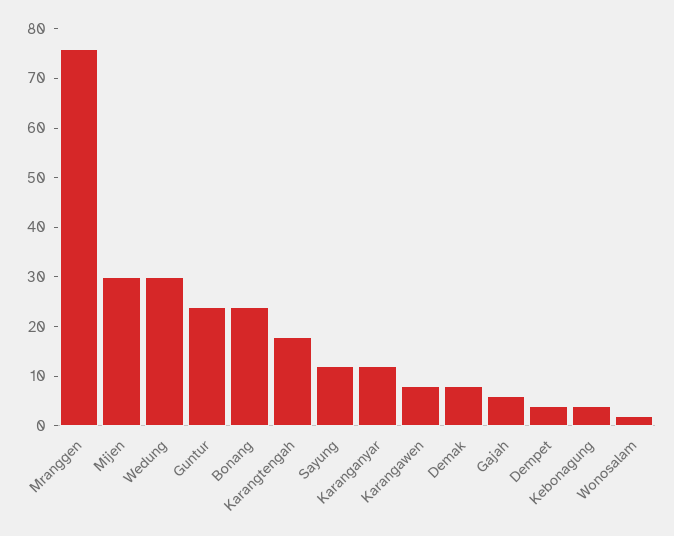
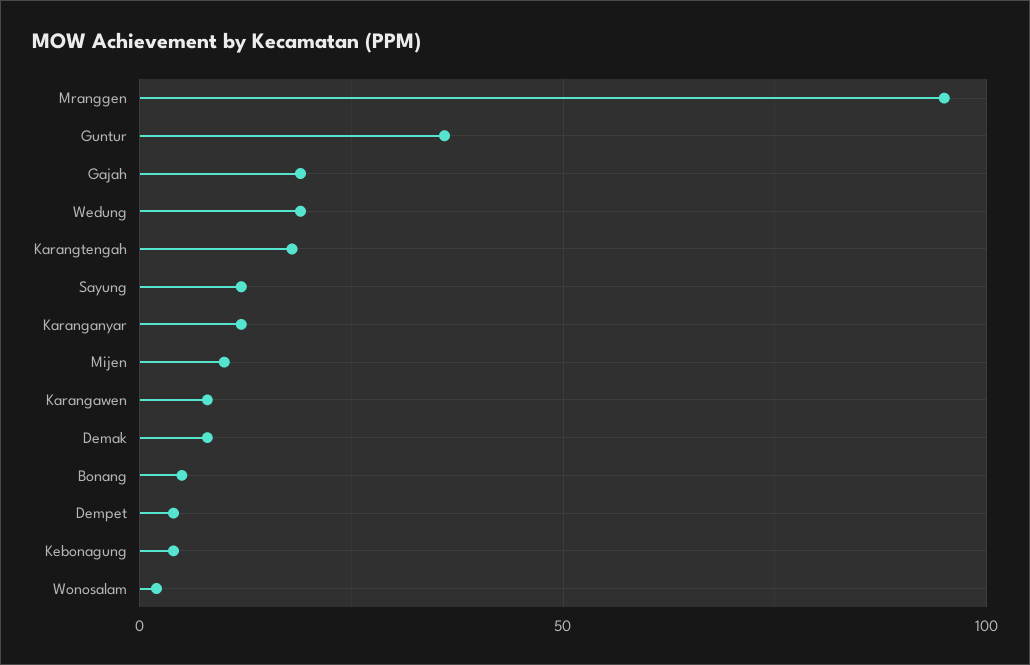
Mranggen: 75 -> 95
Mijen: 30 -> 10
Wedung: 30 -> 20
Guntur: 25 -> 35
Bonang: 25 -> 5
Gajah: 5 -> 20

